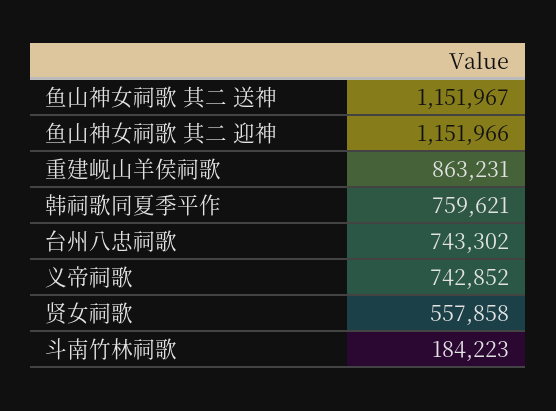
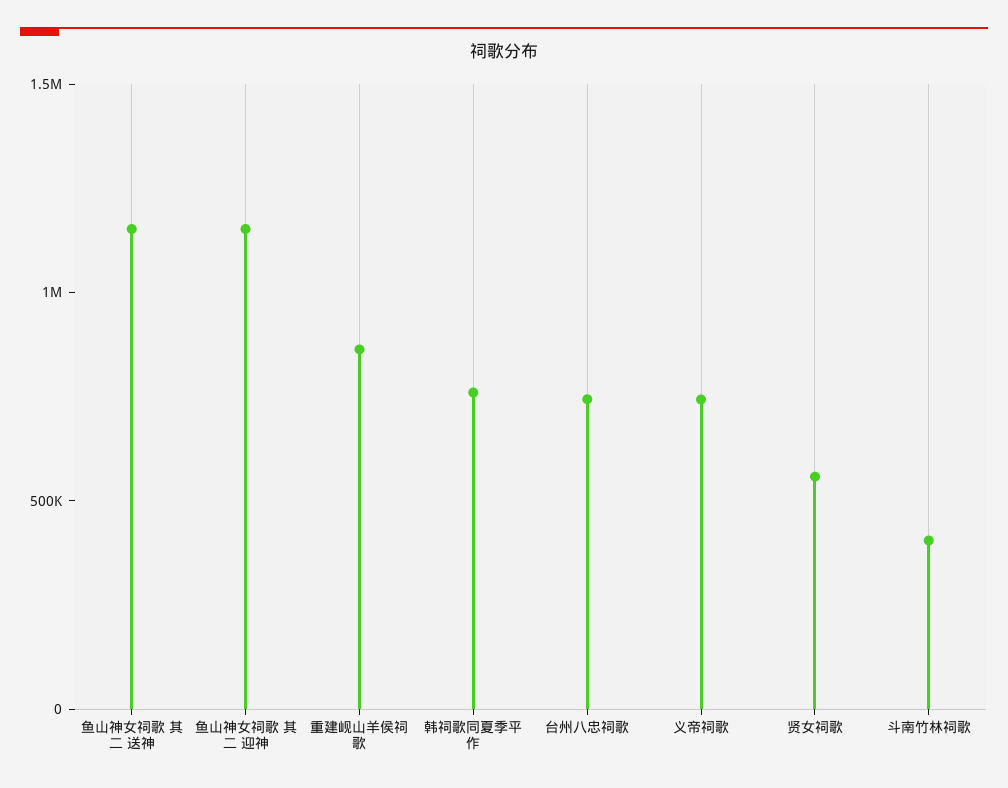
斗南竹林祠歌: 184223 -> 400000

